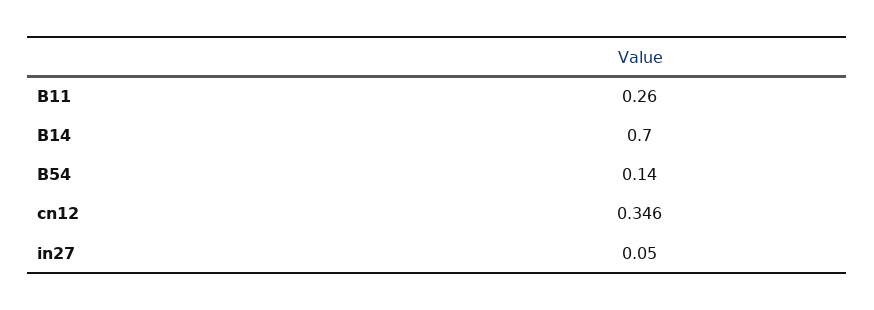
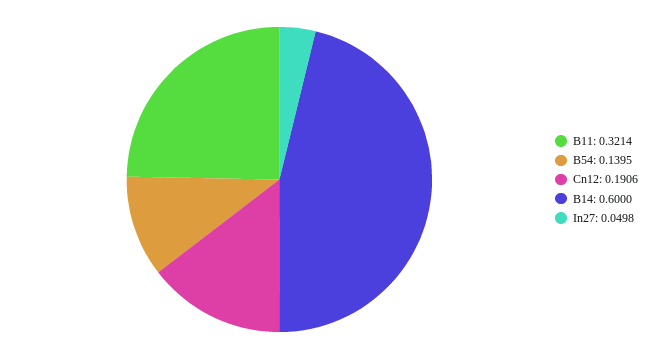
B11: 0.26 -> 0.3214
B14: 0.7 -> 0.6
cn12: 0.346 -> 0.1906

